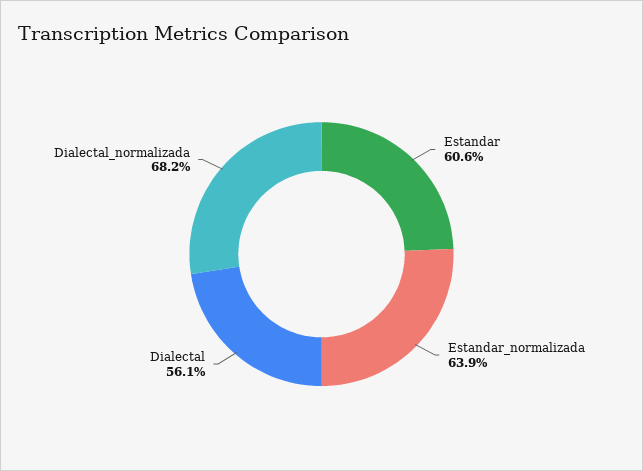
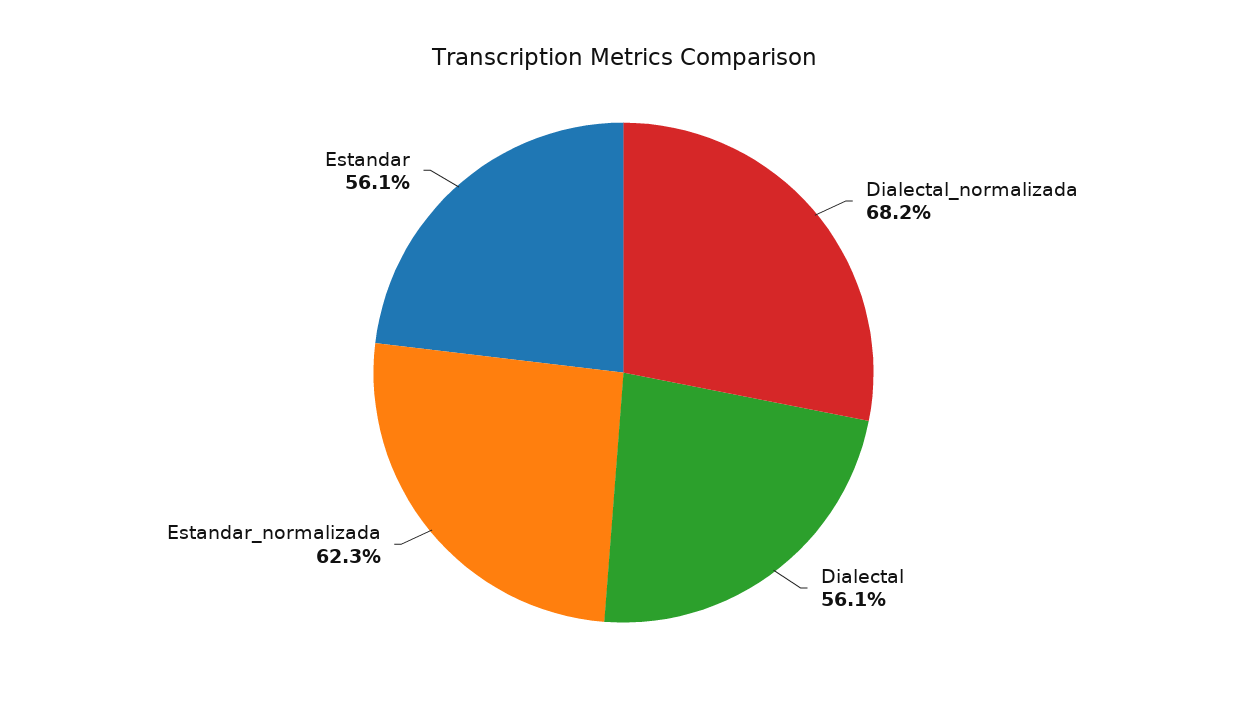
Estandar: 60.6 -> 56.1
Estandar_normalizada: 63.9 -> 62.3

